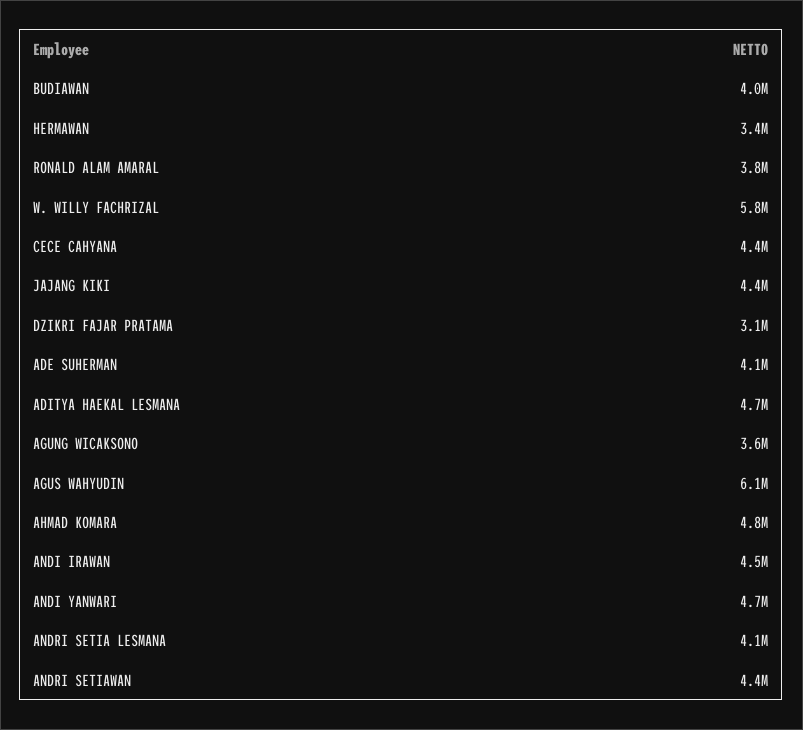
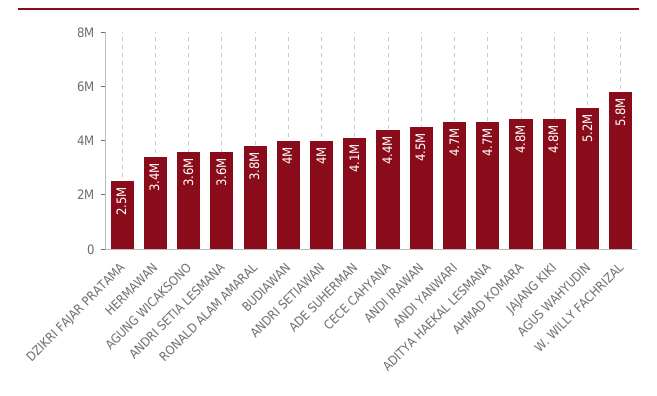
JAJANG KIKI: 4400000 -> 4800000
DZIKRI FAJAR PRATAMA: 3100000 -> 2500000
AGUS WAHYUDIN: 6100000 -> 5200000
ANDRI SETIA LESMANA: 4100000 -> 3600000
ANDRI SETIAWAN: 4400000 -> 4000000

